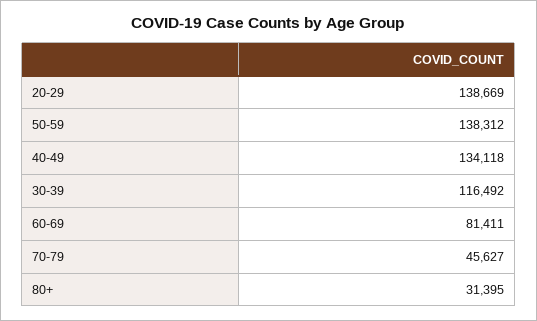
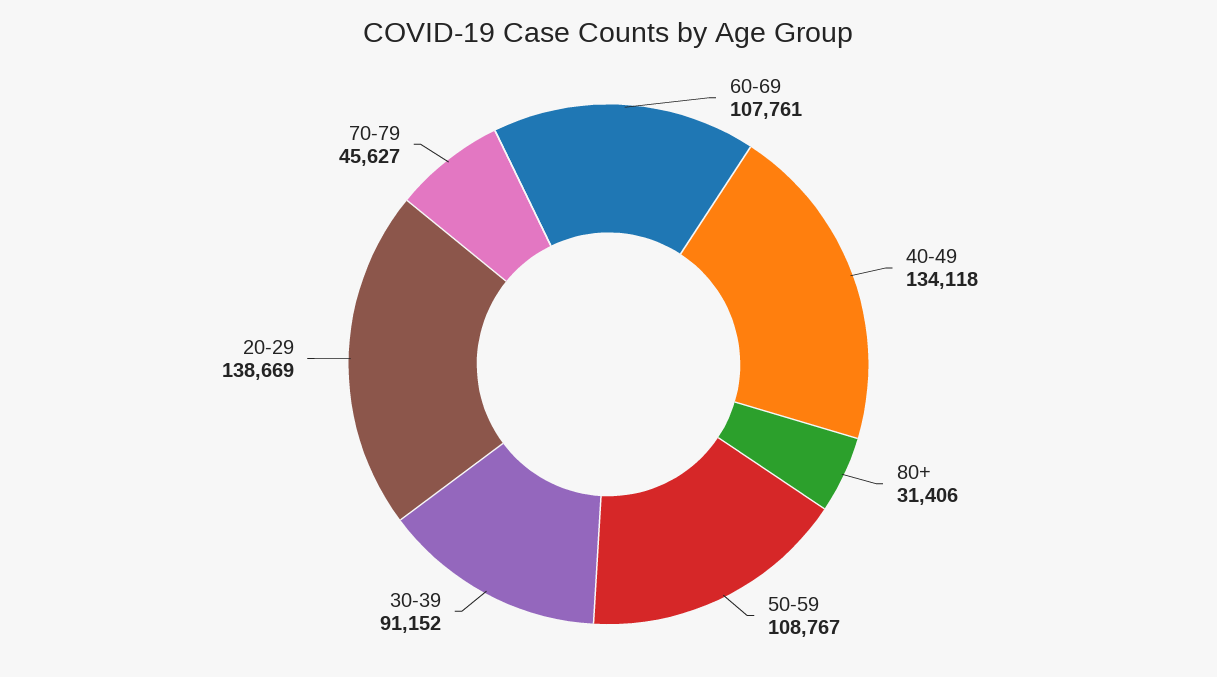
50-59: 138312 -> 108767
30-39: 116492 -> 91152
60-69: 81411 -> 107761
80+: 31395 -> 31406

